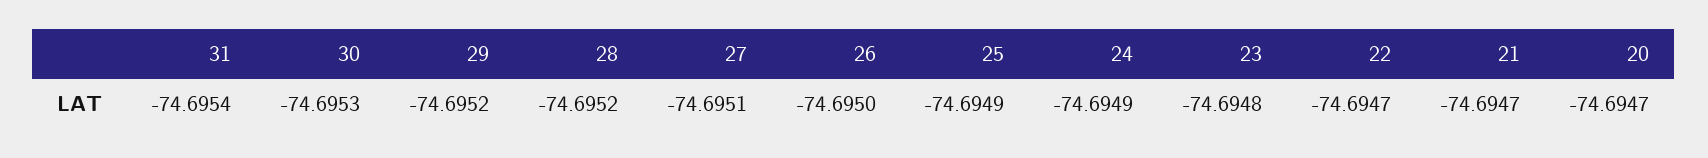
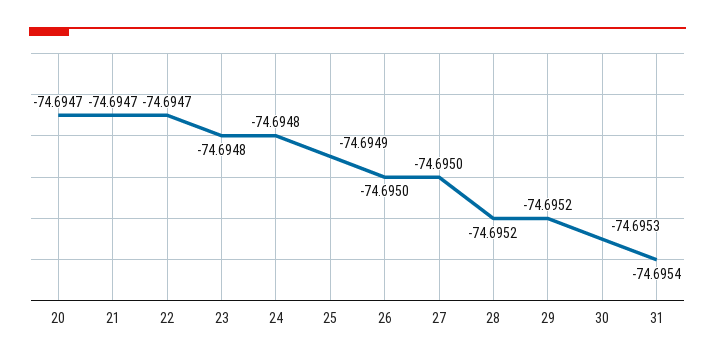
27: -74.6951 -> -74.695
24: -74.6949 -> -74.6948

